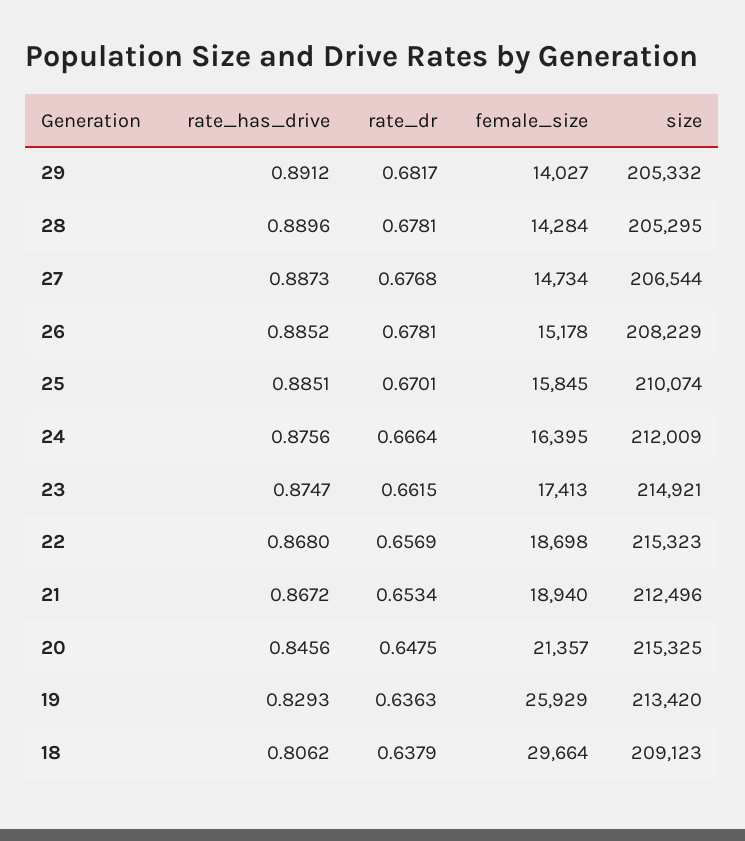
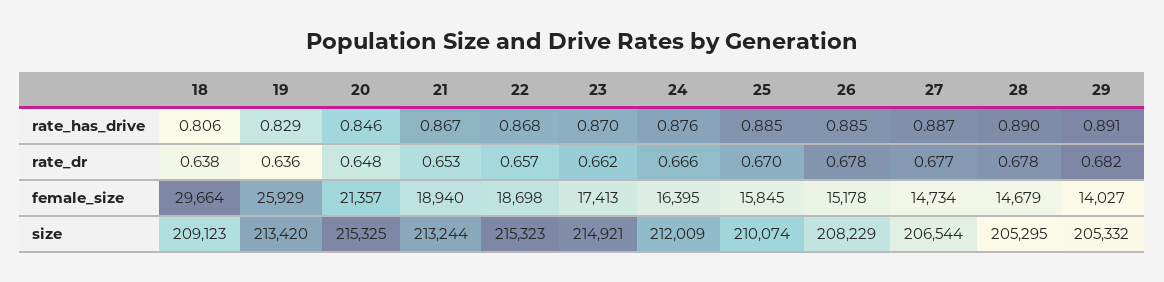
female_size, 28: 14284 -> 14679
rate_has_drive, 23: 0.8747 -> 0.87
size, 21: 212496 -> 213244

